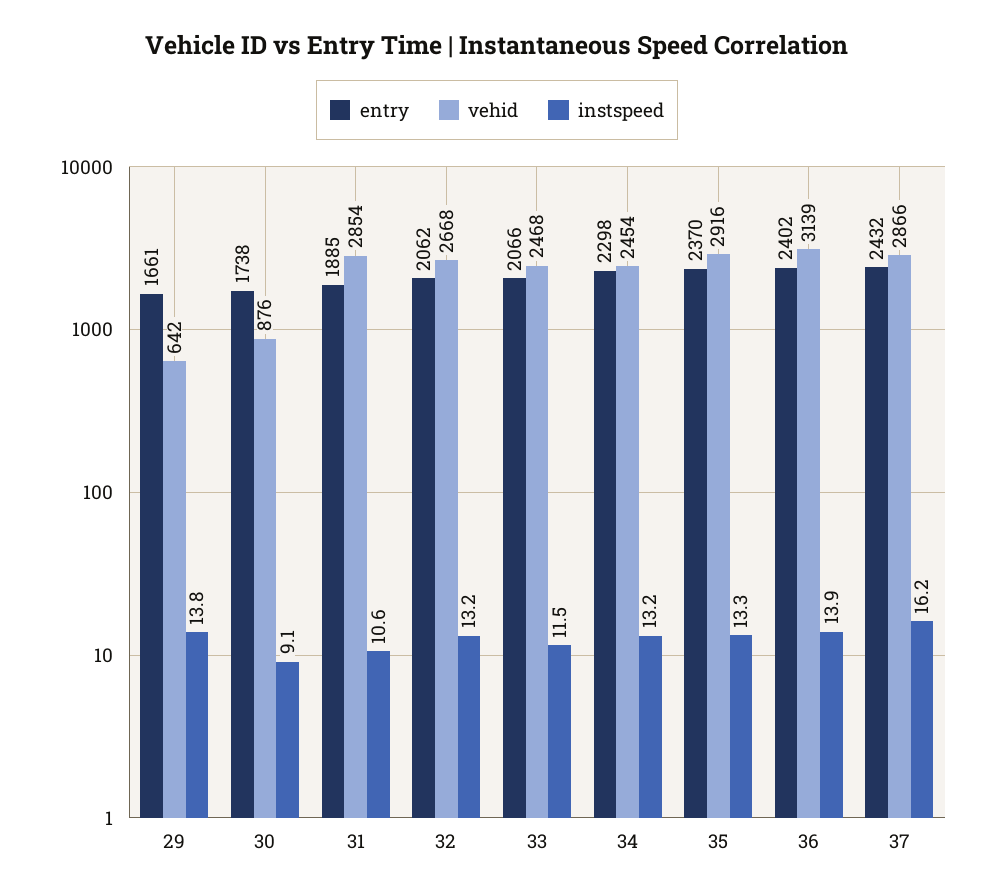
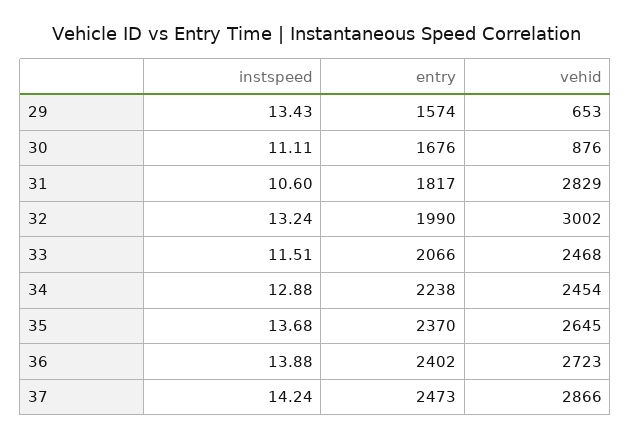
entry, 29: 1661 -> 1574
vehid, 29: 642 -> 653
instspeed, 29: 13.8 -> 13.43
entry, 30: 1738 -> 1676
instspeed, 30: 9.1 -> 11.11
entry, 31: 1885 -> 1817
vehid, 31: 2854 -> 2829
entry, 32: 2062 -> 1990
vehid, 32: 2668 -> 3002
entry, 34: 2298 -> 2238
instspeed, 34: 13.2 -> 12.88
vehid, 35: 2916 -> 2645
instspeed, 35: 13.3 -> 13.68
vehid, 36: 3139 -> 2723
entry, 37: 2432 -> 2473
instspeed, 37: 16.2 -> 14.24

